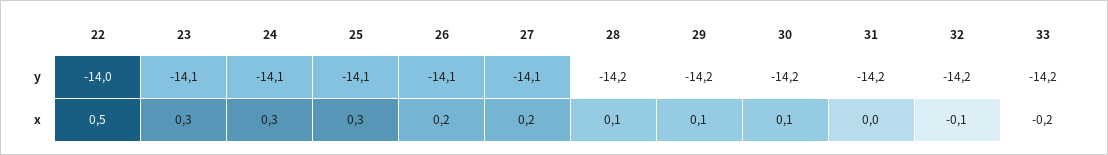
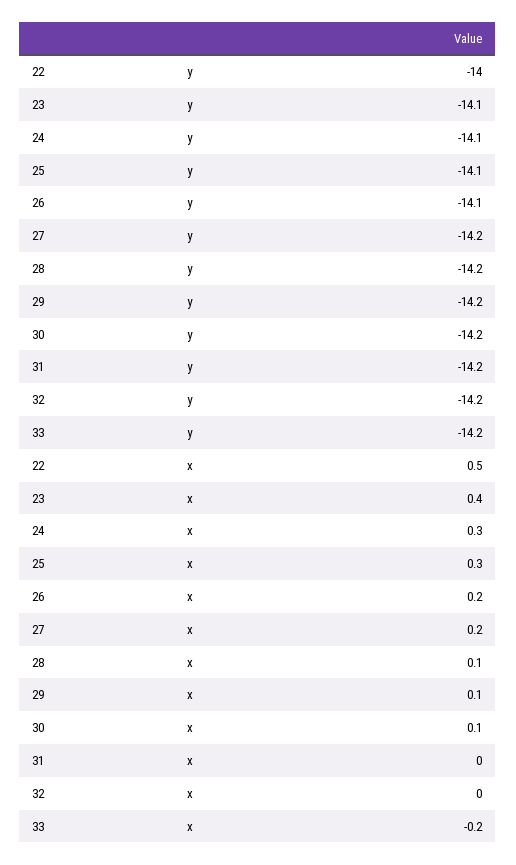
27, y: -14.1 -> -14.2
23, x: 0.3 -> 0.4
32, x: -0.1 -> 0

